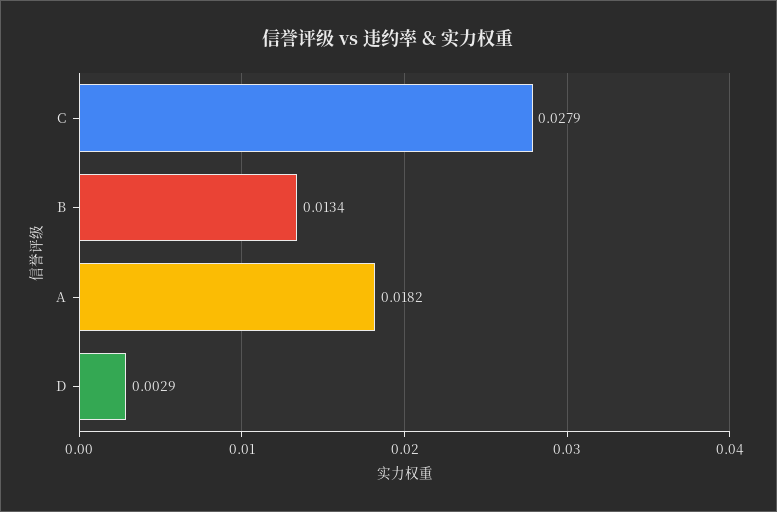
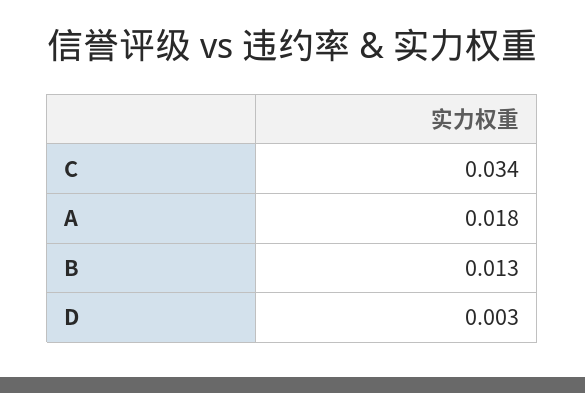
C: 0.0279 -> 0.034

